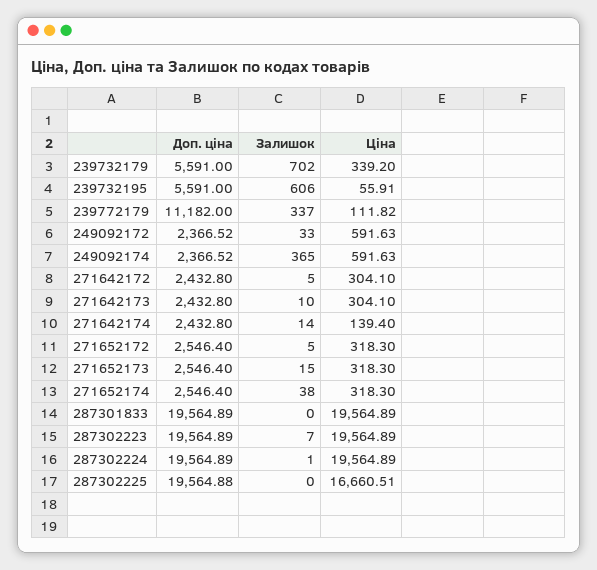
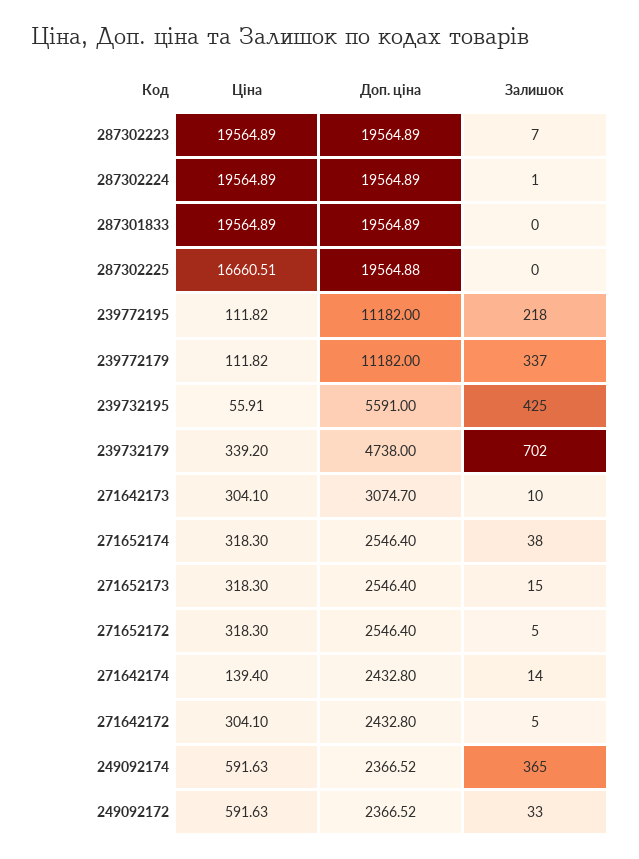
Доп. ціна, 239732179: 5591 -> 4738
Залишок, 239732195: 606 -> 425
Доп. ціна, 271642173: 2432.8 -> 3074.7
Ціна, 239772195: none -> 111.82
Доп. ціна, 239772195: none -> 11182
Залишок, 239772195: none -> 218

